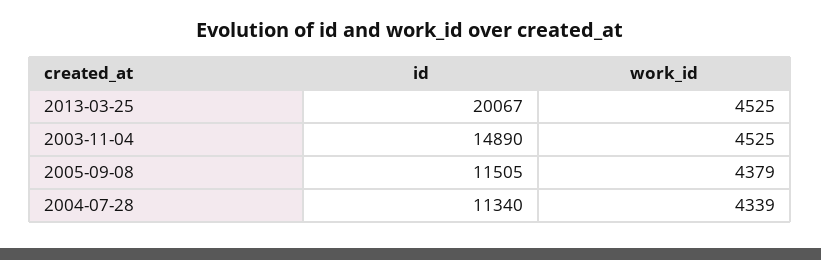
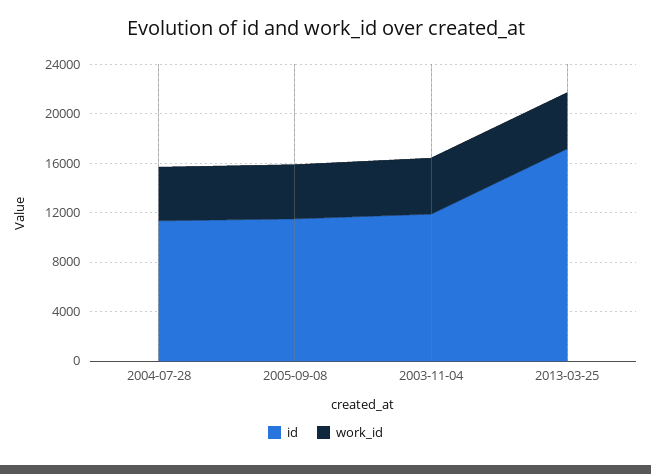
id, 2013-03-25: 20067 -> 17000
id, 2003-11-04: 14890 -> 12000

